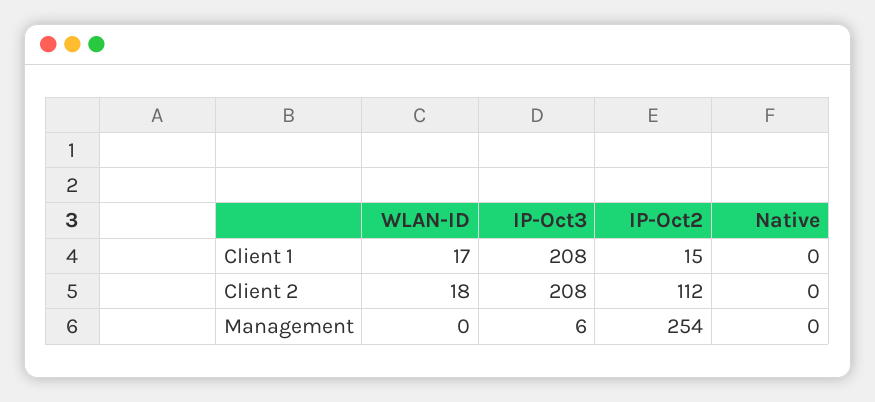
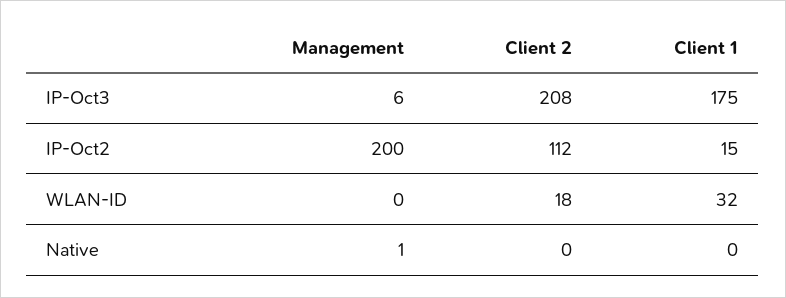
WLAN-ID, Client 1: 17 -> 32
IP-Oct3, Client 1: 208 -> 175
IP-Oct2, Management: 254 -> 200
Native, Management: 0 -> 1

